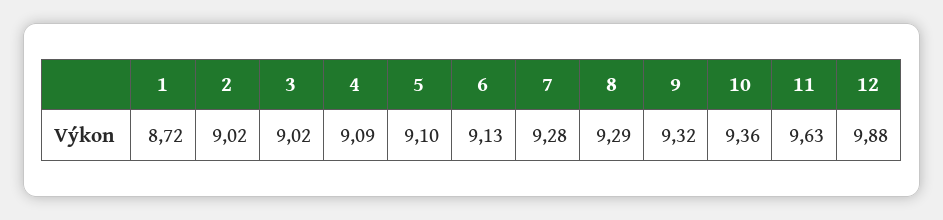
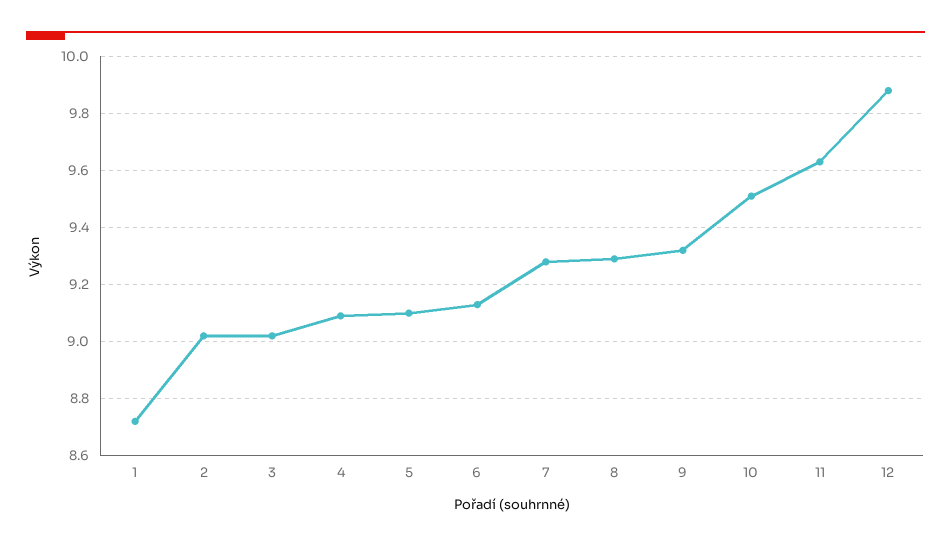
10: 9.36 -> 9.5

